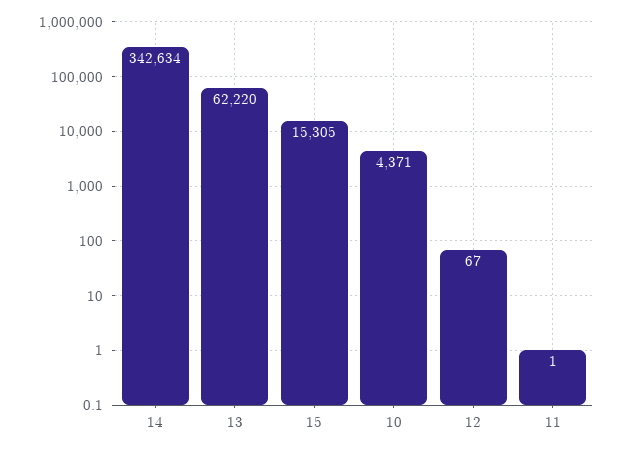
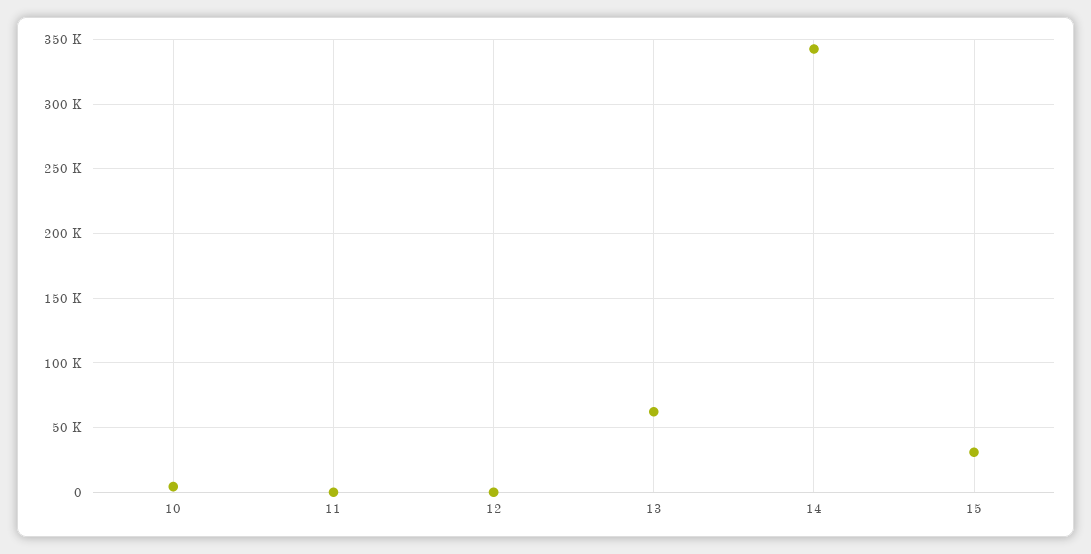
15: 15305 -> 30000

